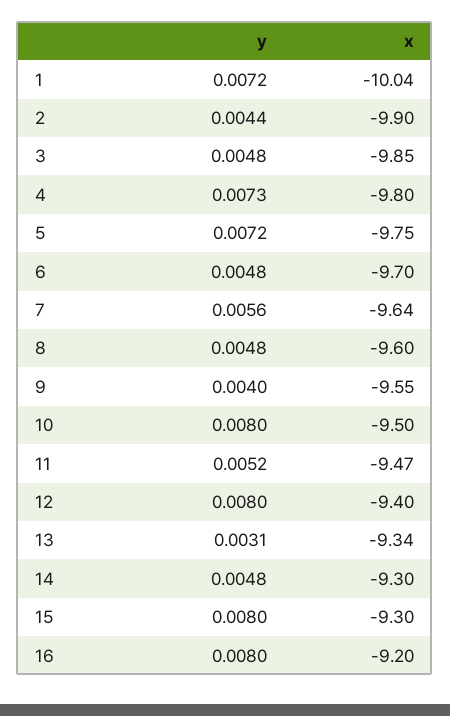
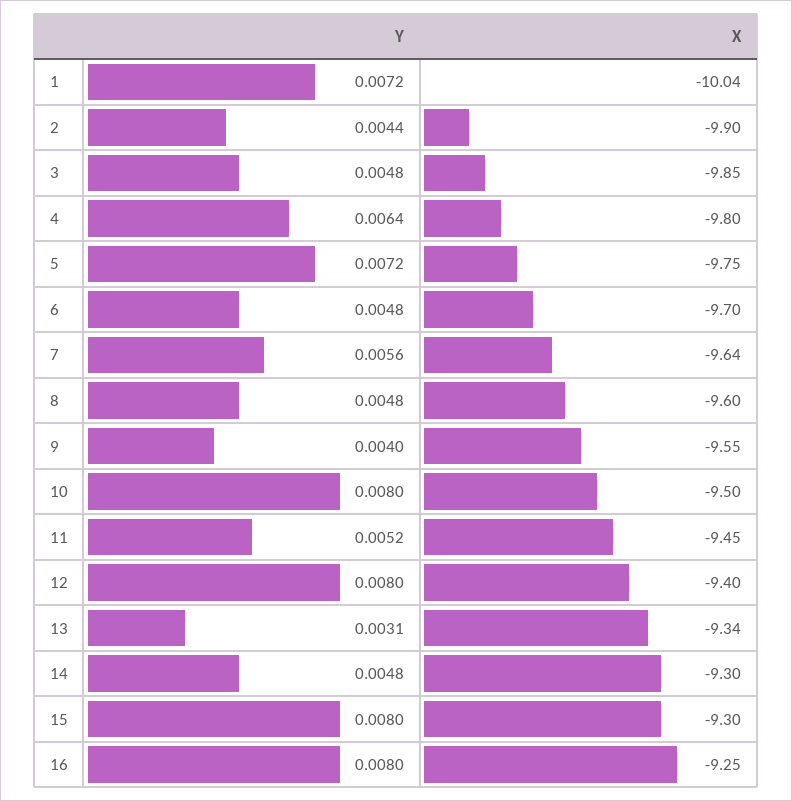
y, 4: 0.0073 -> 0.0064
x, 11: -9.47 -> -9.45
x, 16: -9.2 -> -9.25

